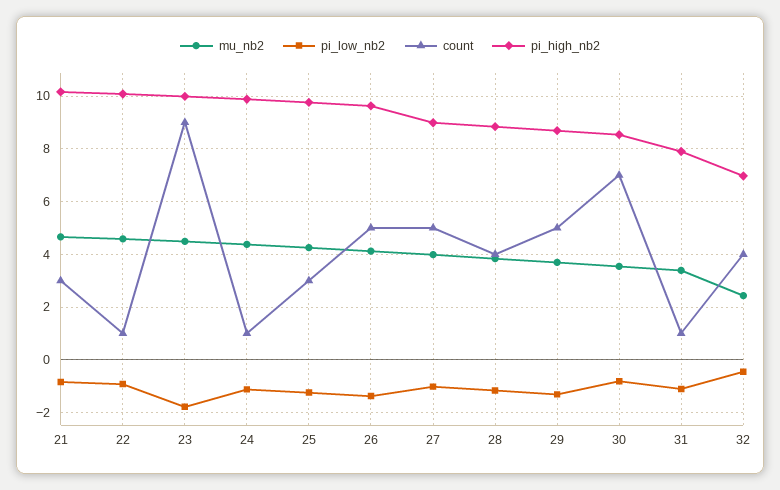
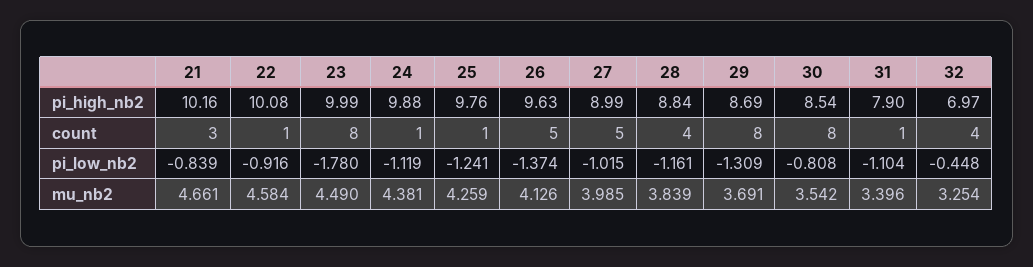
count, 23: 9 -> 8
count, 25: 3 -> 1
count, 29: 5 -> 8
count, 30: 7 -> 8
mu_nb2, 32: 2.5 -> 3.254

